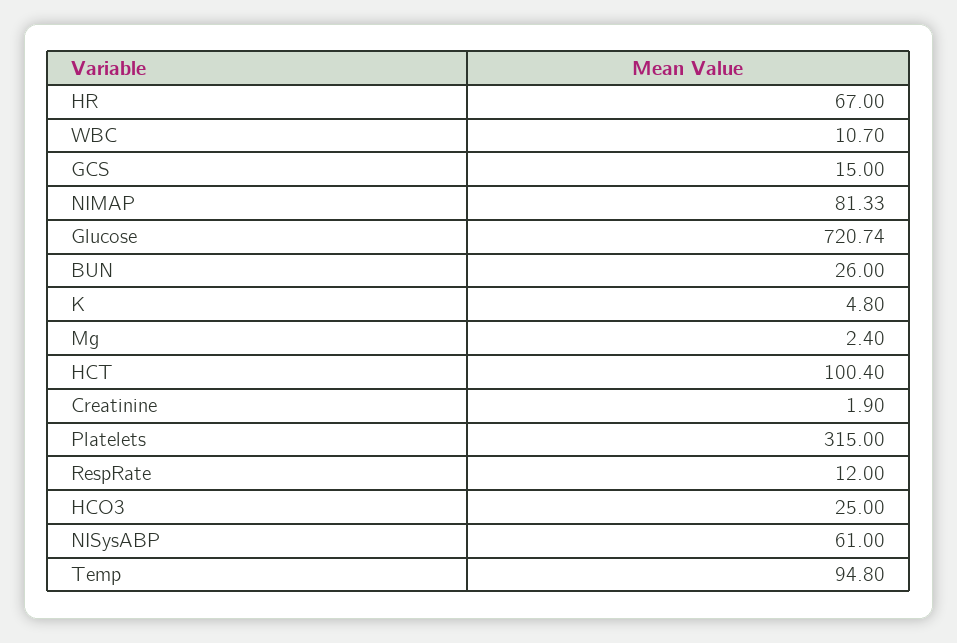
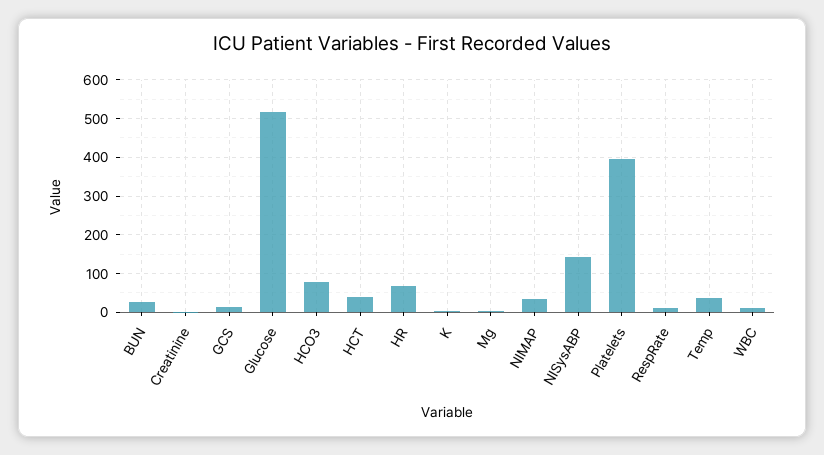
NIMAP: 81.33 -> 40
Glucose: 720.74 -> 520
HCT: 100.4 -> 40
Platelets: 315 -> 400
HCO3: 25 -> 80
NISysABP: 61 -> 140
Temp: 94.8 -> 40

